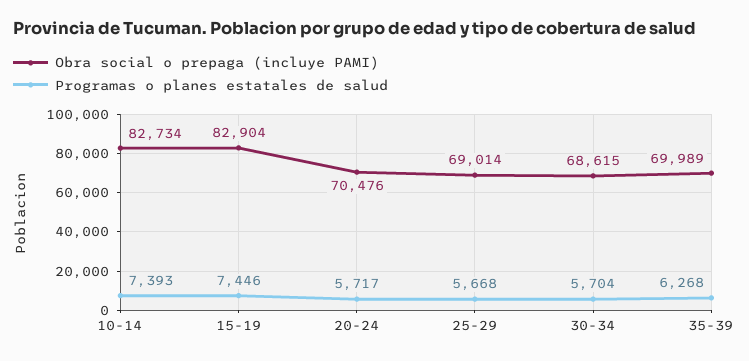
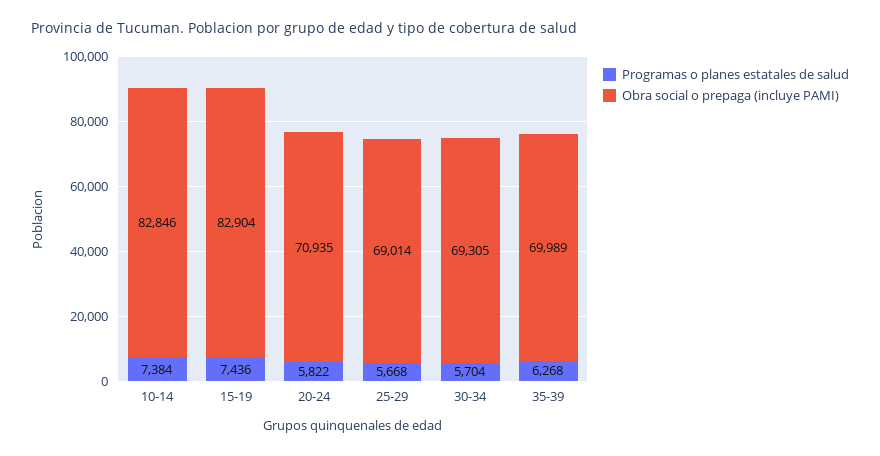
Obra social o prepaga (incluye PAMI), 10-14: 82734 -> 82846
Programas o planes estatales de salud, 10-14: 7393 -> 7384
Programas o planes estatales de salud, 15-19: 7446 -> 7436
Obra social o prepaga (incluye PAMI), 20-24: 70476 -> 70935
Programas o planes estatales de salud, 20-24: 5717 -> 5822
Obra social o prepaga (incluye PAMI), 30-34: 68615 -> 69305

